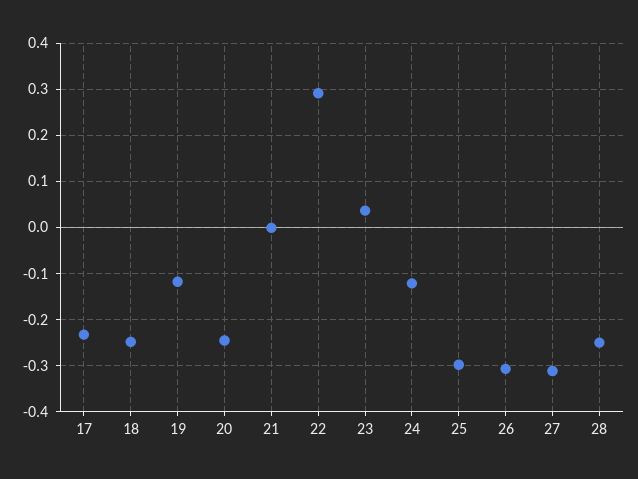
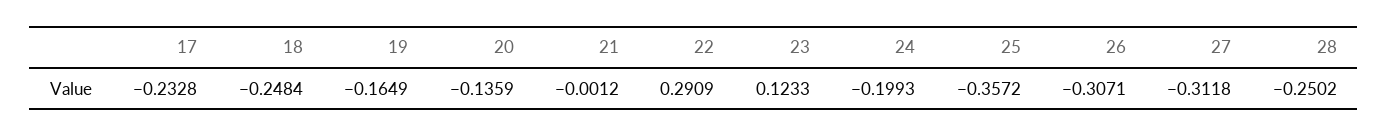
19: -0.12 -> -0.1649
20: -0.24 -> -0.1359
23: 0.04 -> 0.1233
24: -0.12 -> -0.1993
25: -0.3 -> -0.3572

